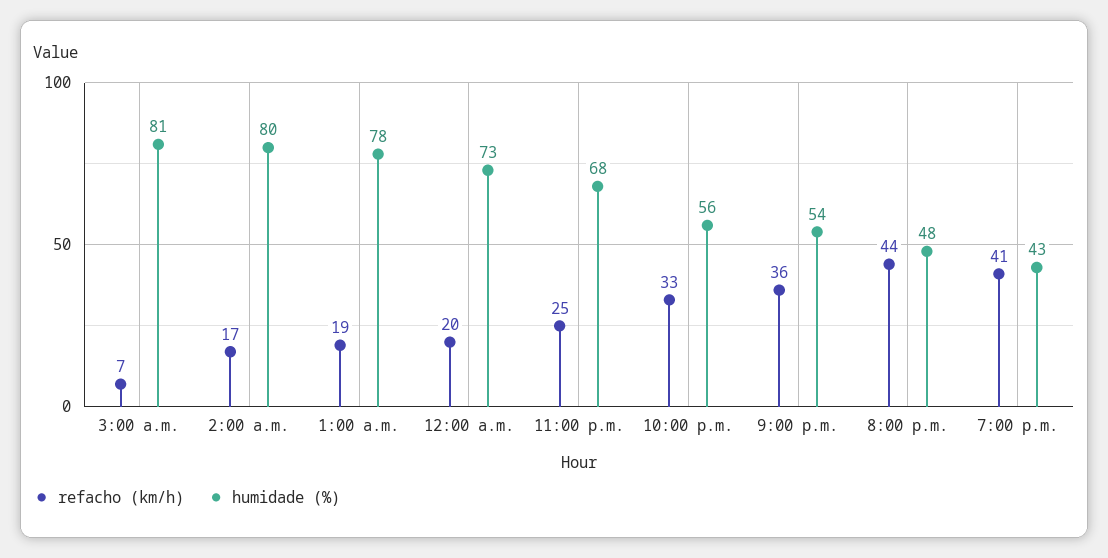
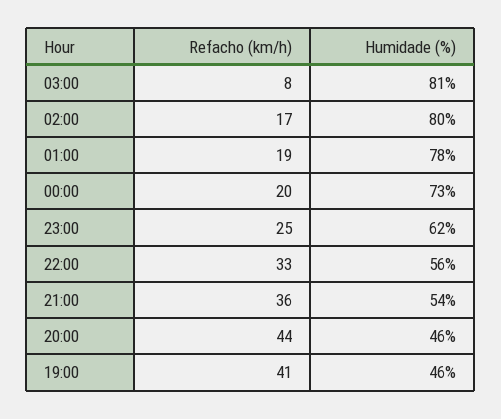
refacho (km/h), 3:00 a.m.: 7 -> 8
humidade (%), 11:00 p.m.: 68 -> 62
humidade (%), 8:00 p.m.: 48 -> 46
humidade (%), 7:00 p.m.: 43 -> 46

